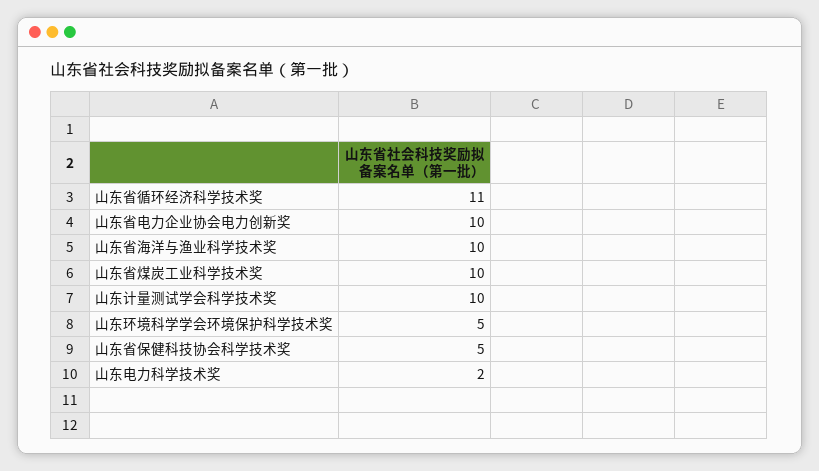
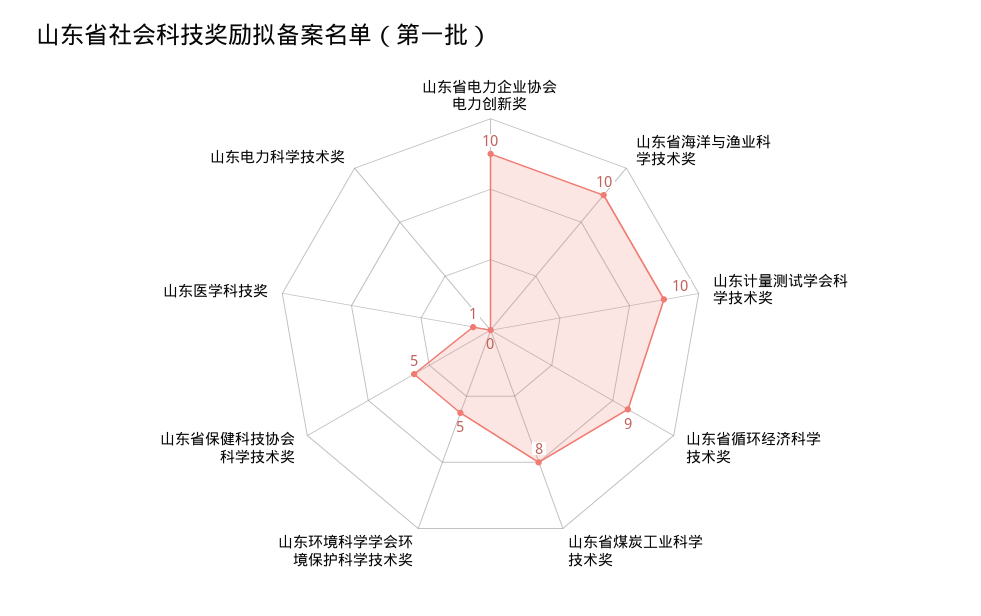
山东省循环经济科学技术奖: 11 -> 9
山东省煤炭工业科学技术奖: 10 -> 8
山东电力科学技术奖: 2 -> 0
山东医学科技奖: none -> 1

